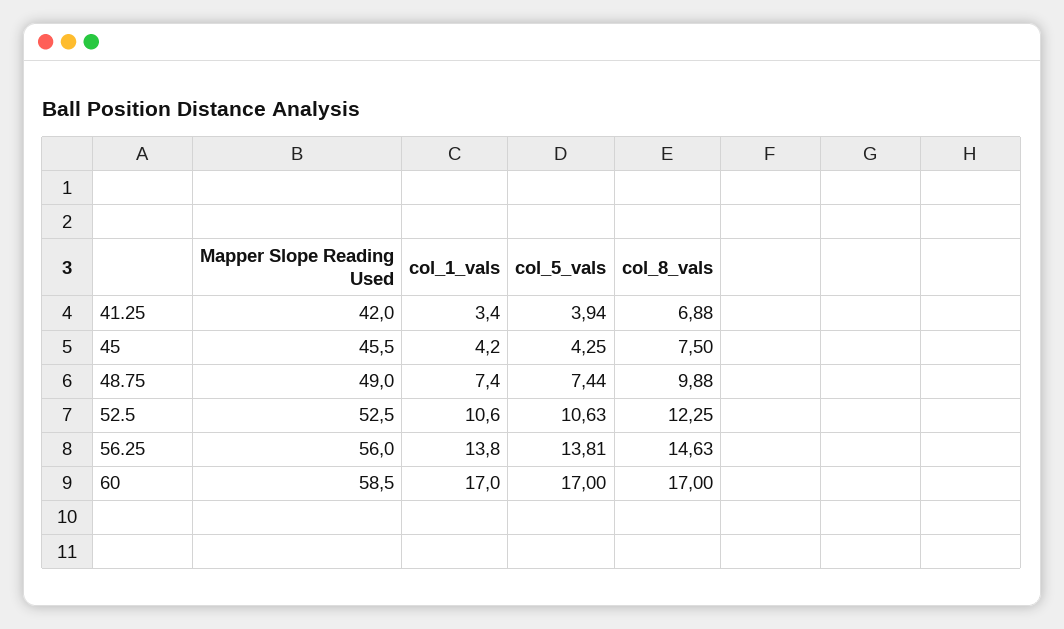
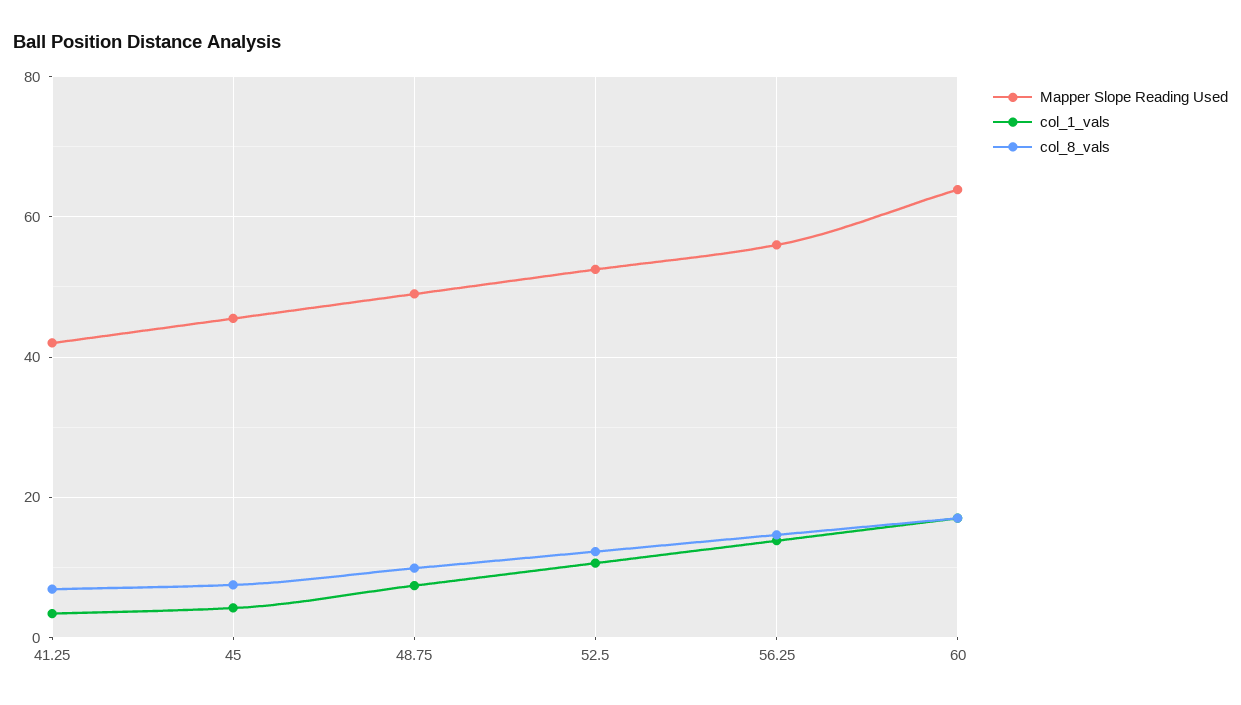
col_5_vals, 41.25: 3.94 -> none
col_5_vals, 45: 4.25 -> none
col_5_vals, 48.75: 7.44 -> none
col_5_vals, 52.5: 10.63 -> none
col_5_vals, 56.25: 13.81 -> none
Mapper Slope Reading Used, 60: 58.5 -> 64
col_5_vals, 60: 17 -> none

